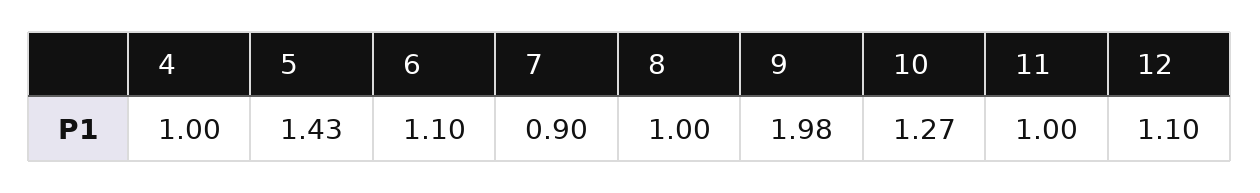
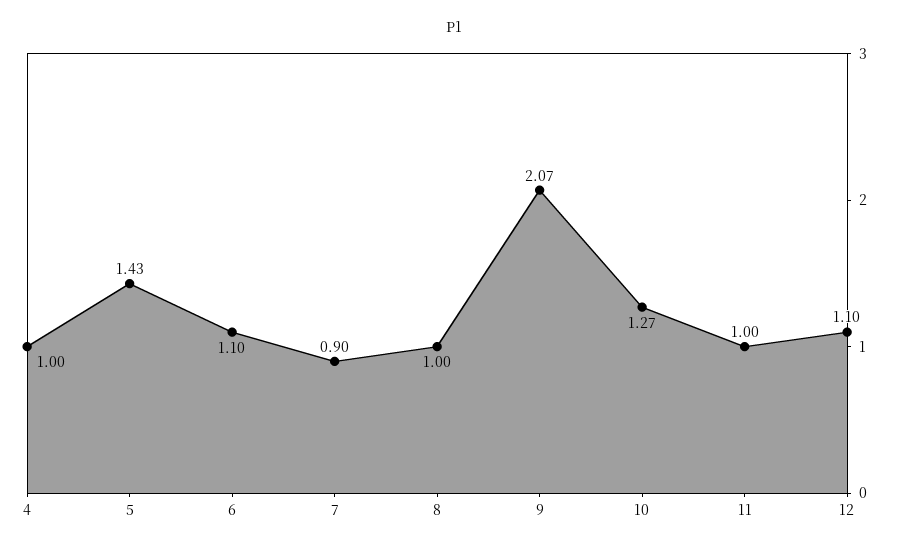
9: 1.98 -> 2.07

